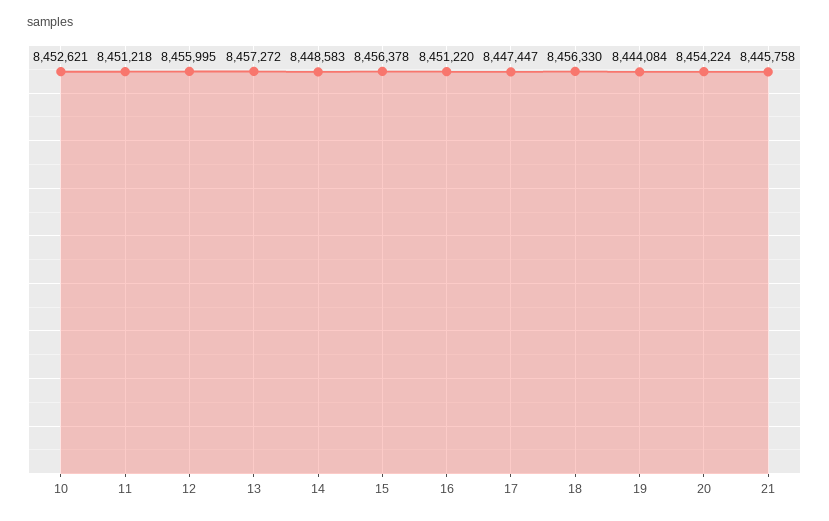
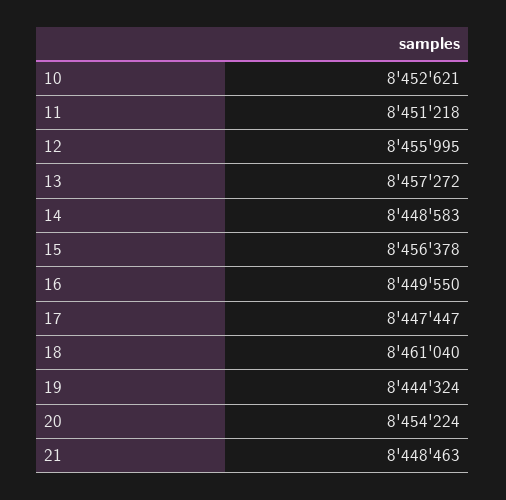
16: 8451220 -> 8449550
18: 8456330 -> 8461040
19: 8444084 -> 8444324
21: 8445758 -> 8448463

